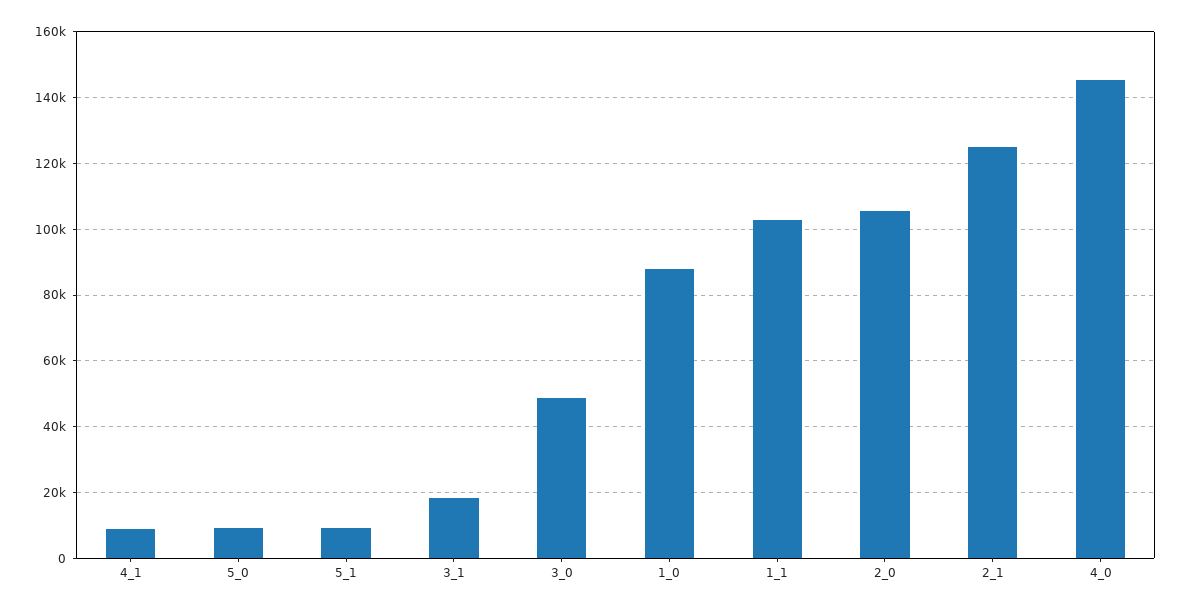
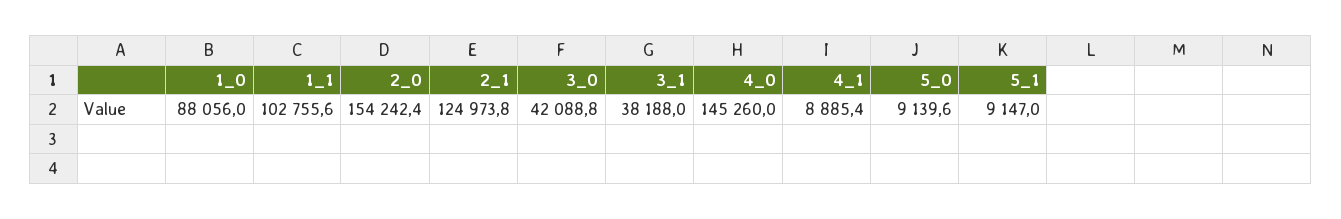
3_1: 18000 -> 38188
3_0: 48000 -> 42088.8
2_0: 106000 -> 154242.4

